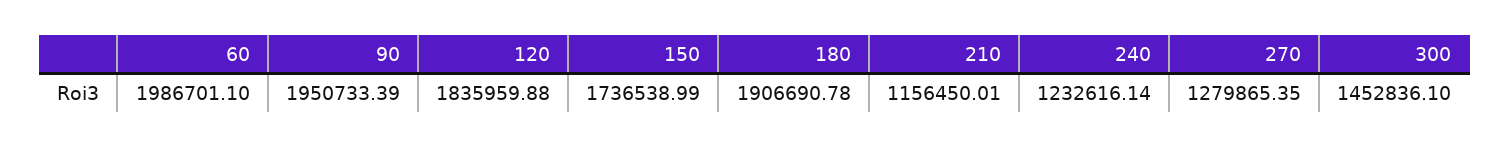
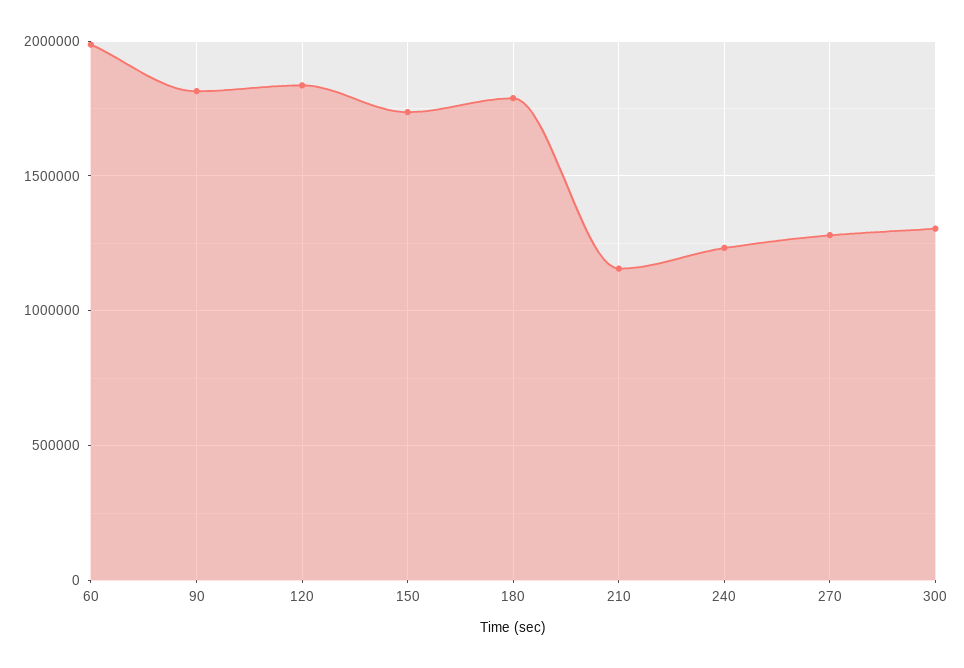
90: 1950733.39 -> 1800000
180: 1906690.78 -> 1800000
300: 1452836.1 -> 1300000

